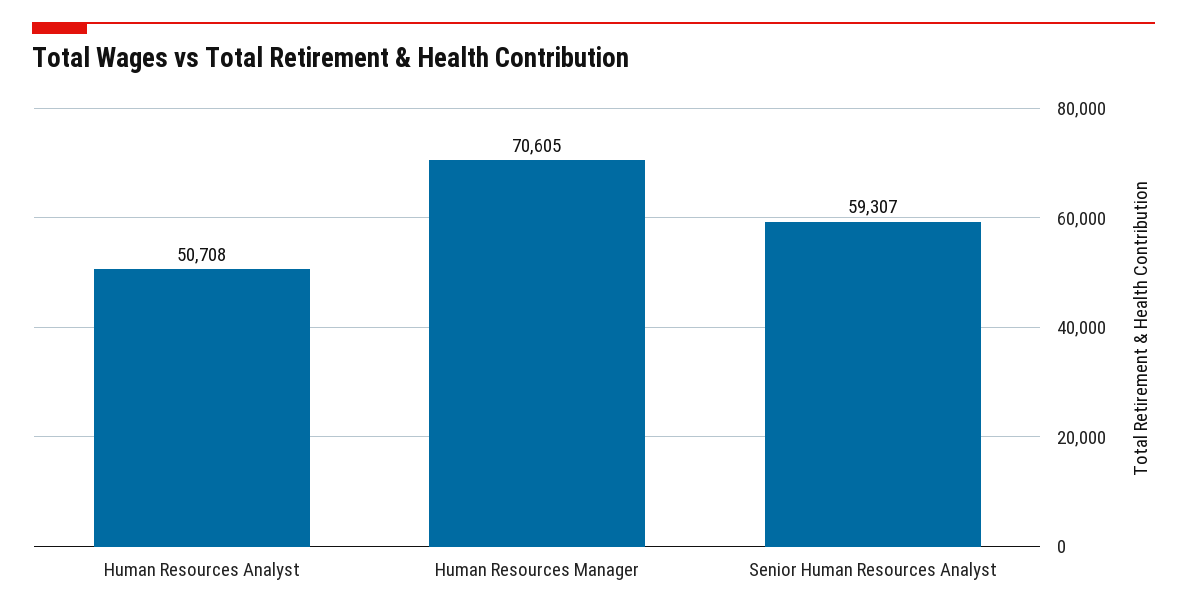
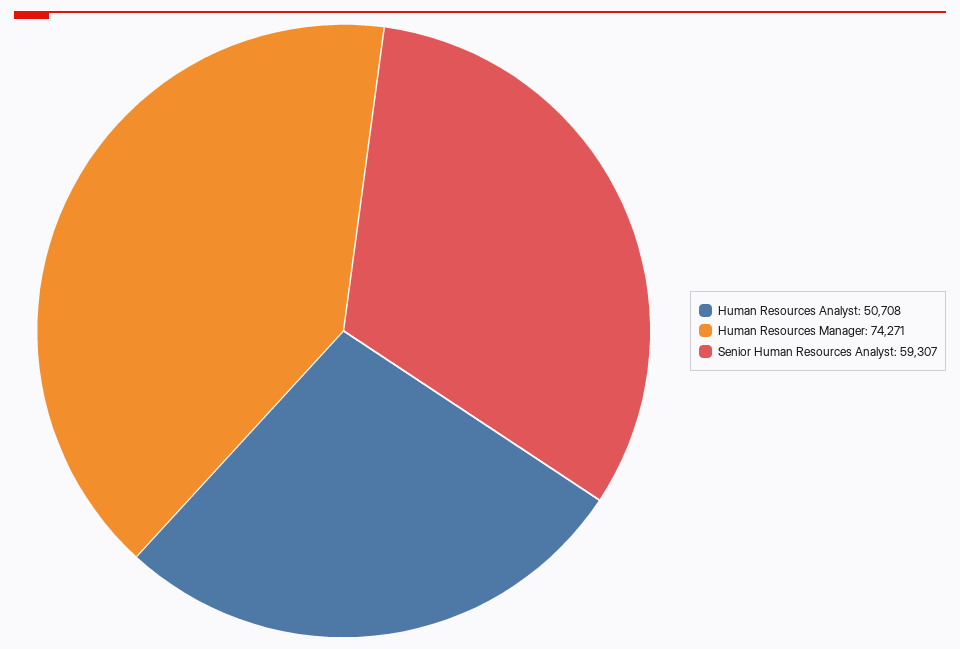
Human Resources Manager: 70605 -> 74271

